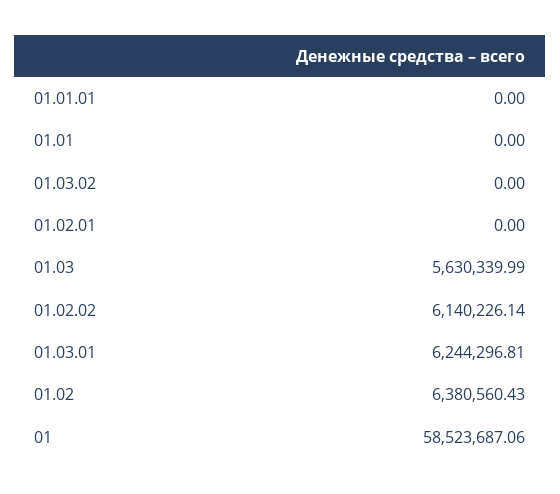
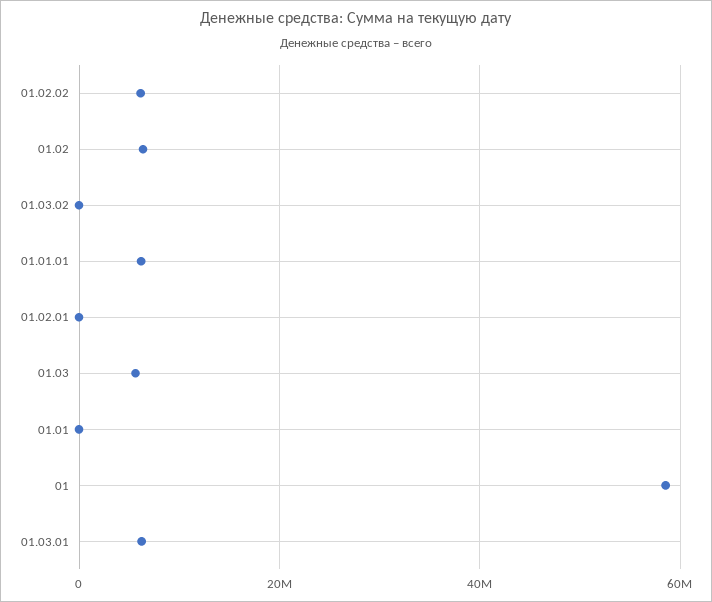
01.01.01: 0 -> 6000000

